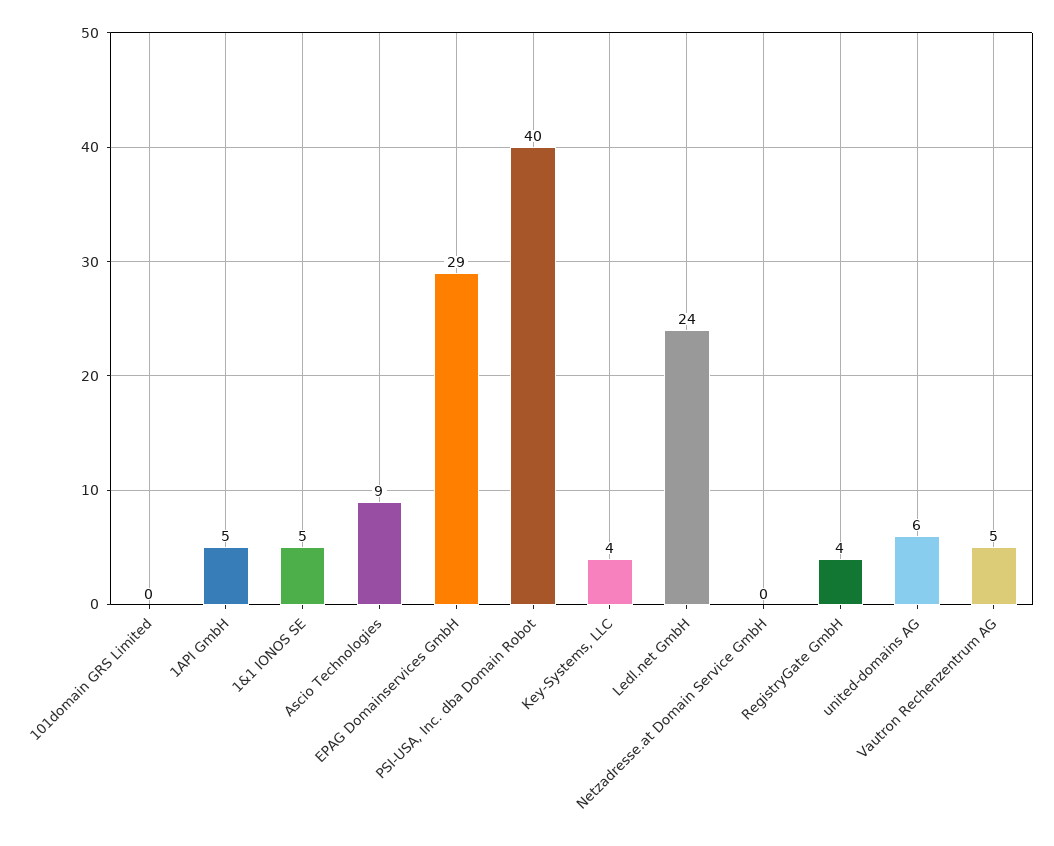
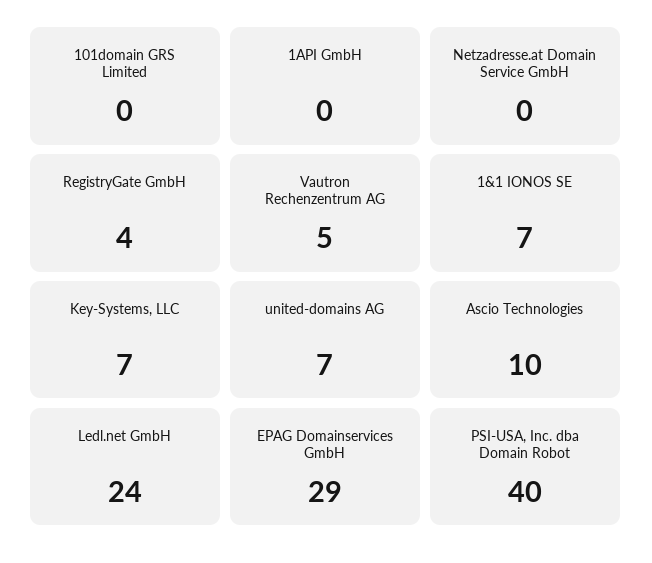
1API GmbH: 5 -> 0
1&1 IONOS SE: 5 -> 7
Ascio Technologies: 9 -> 10
Key-Systems, LLC: 4 -> 7
united-domains AG: 6 -> 7

